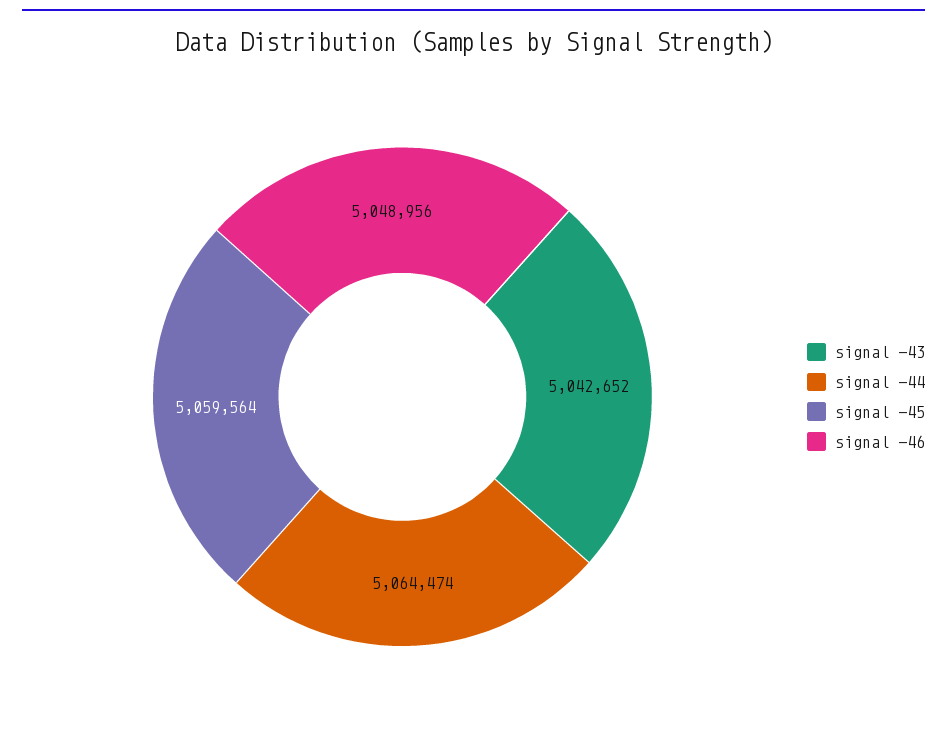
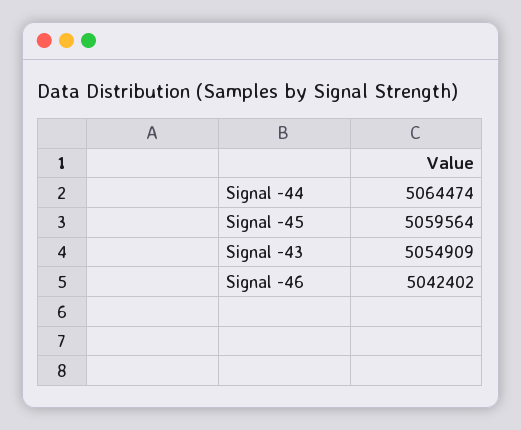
signal -43: 5042652 -> 5054909
signal -46: 5048956 -> 5042402

